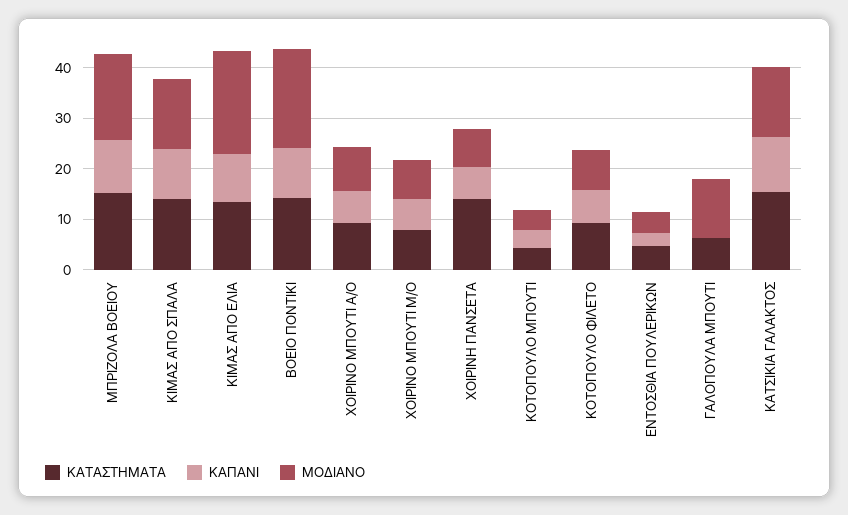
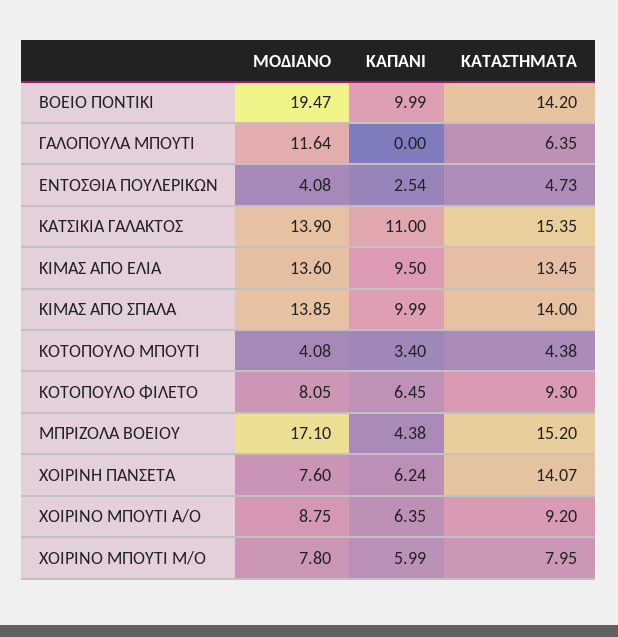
ΚΑΠΑΝΙ, ΜΠΡΙΖΟΛΑ ΒΟΕΙΟΥ: 10 -> 4.38
ΜΟΔΙΑΝΟ, ΚΙΜΑΣ ΑΠΟ ΕΛΙΑ: 20 -> 13.6

